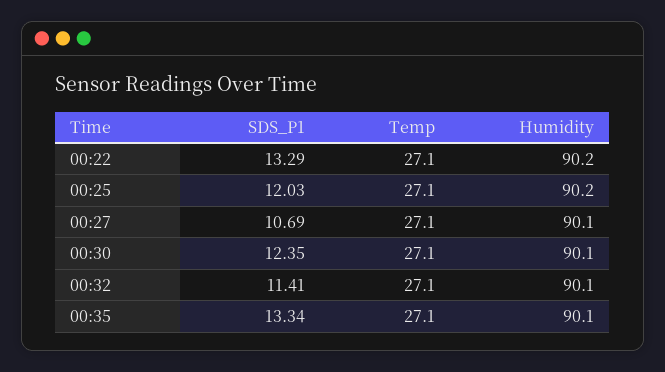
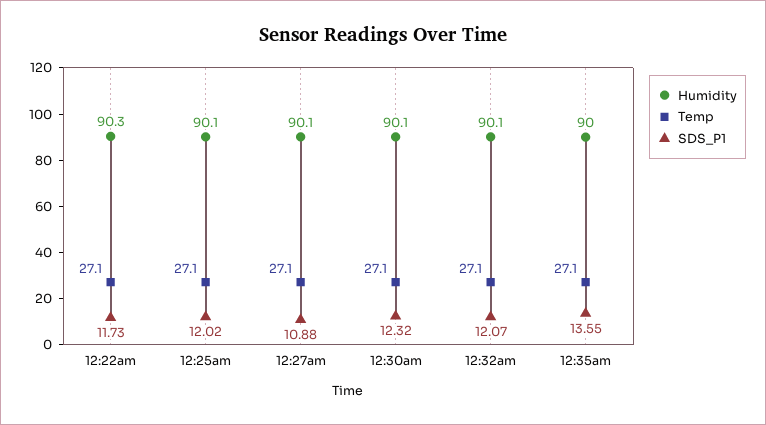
SDS_P1, 00:22: 13.29 -> 11.73
Humidity, 00:22: 90.2 -> 90.3
SDS_P1, 00:25: 12.03 -> 12.02
Humidity, 00:25: 90.2 -> 90.1
SDS_P1, 00:27: 10.69 -> 10.88
SDS_P1, 00:30: 12.35 -> 12.32
SDS_P1, 00:32: 11.41 -> 12.07
SDS_P1, 00:35: 13.34 -> 13.55
Humidity, 00:35: 90.1 -> 90

